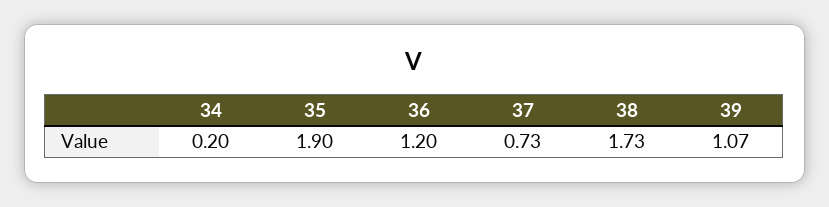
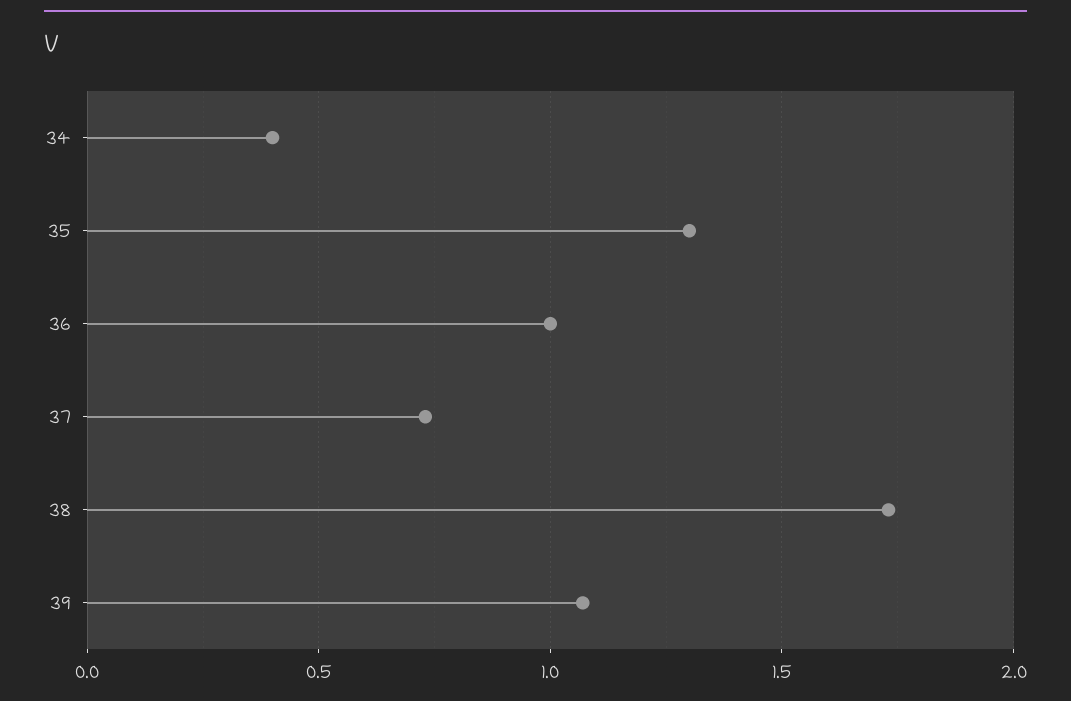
34: 0.2 -> 0.4
35: 1.9 -> 1.3
36: 1.2 -> 1

